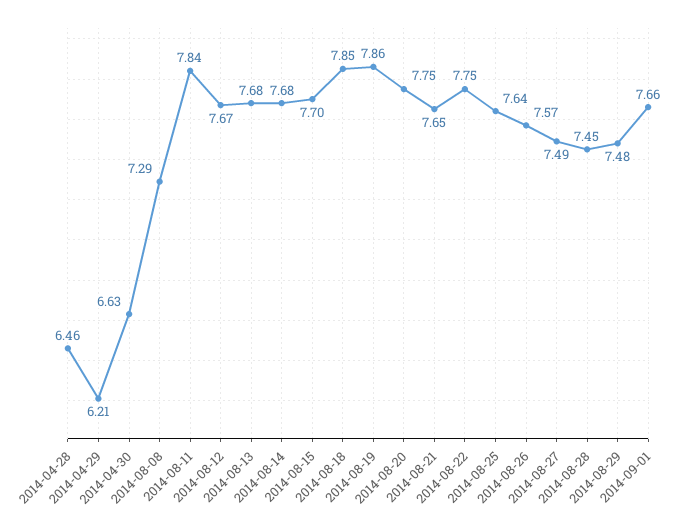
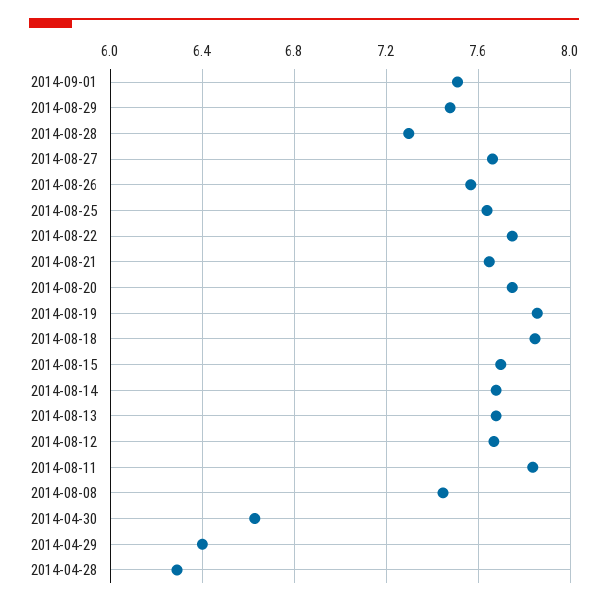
2014-04-28: 6.46 -> 6.3
2014-04-29: 6.21 -> 6.4
2014-08-08: 7.29 -> 7.45
2014-08-27: 7.49 -> 7.65
2014-08-28: 7.45 -> 7.3
2014-09-01: 7.66 -> 7.5

